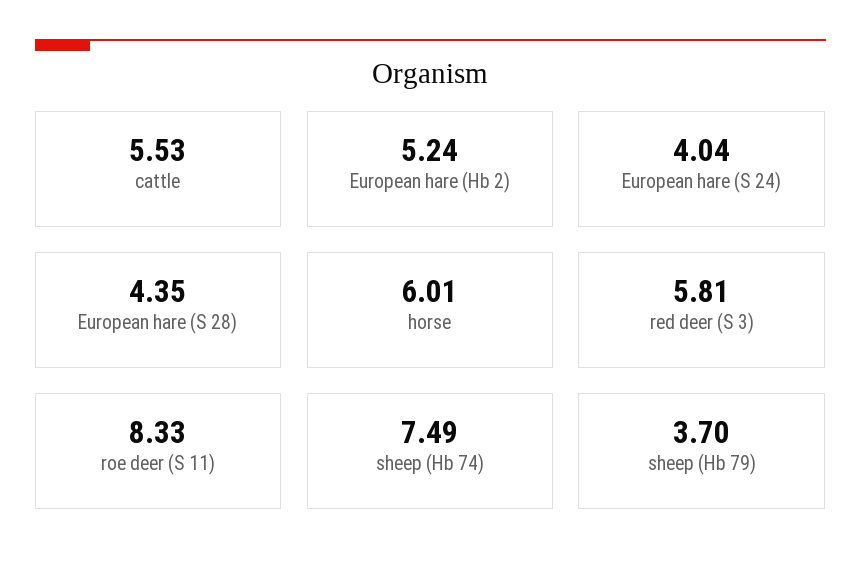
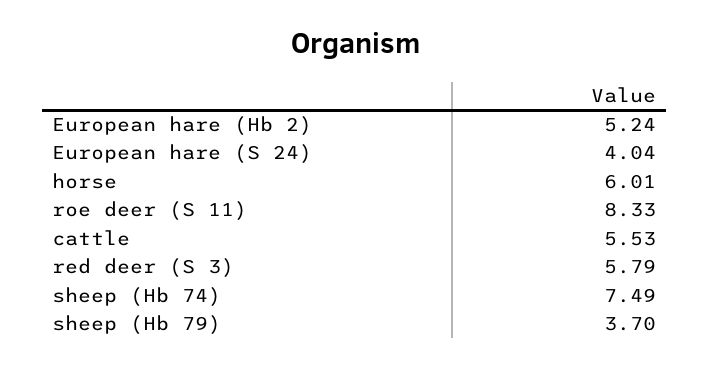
European hare (S 28): 4.35 -> none
red deer (S 3): 5.81 -> 5.79

